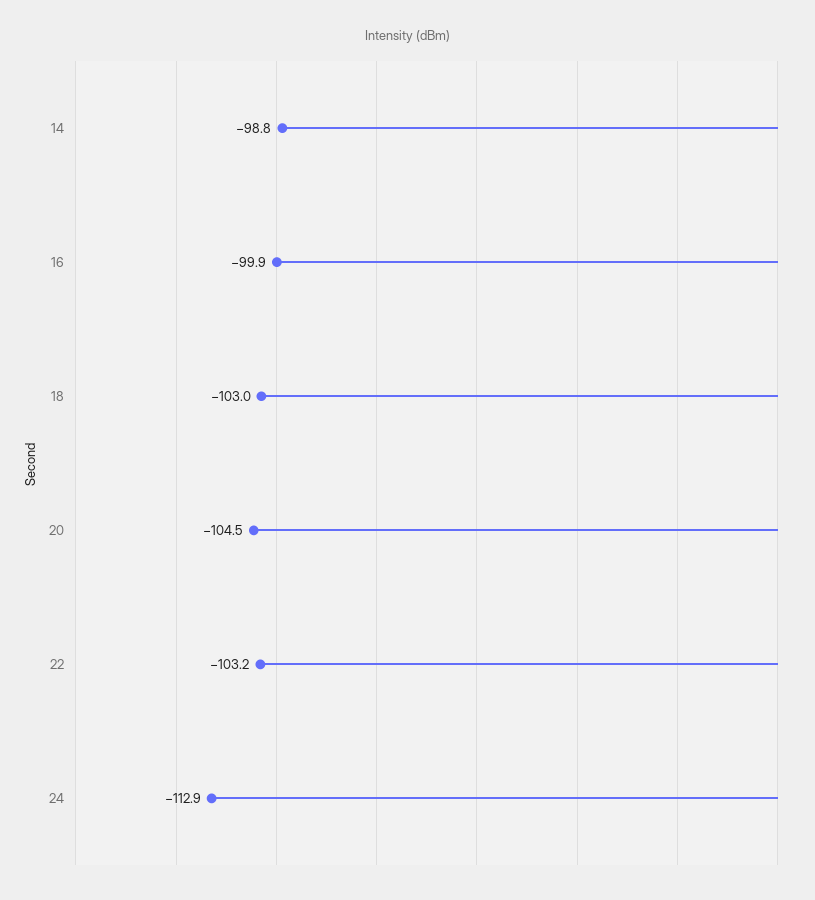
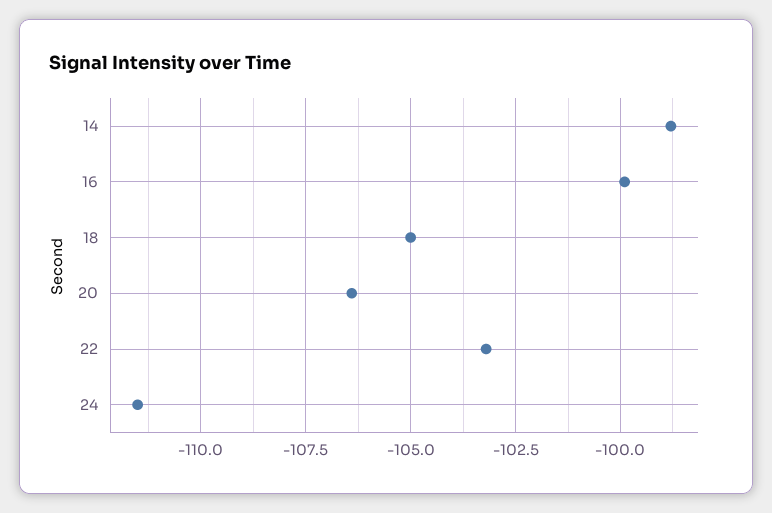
18: -103 -> -105
20: -104.5 -> -106.5
24: -112.9 -> -111.5

